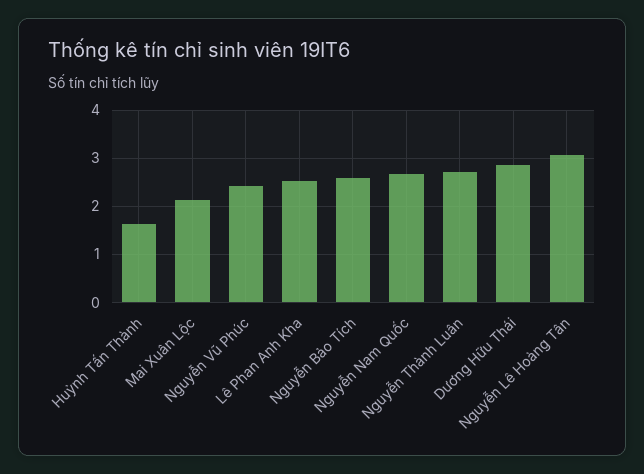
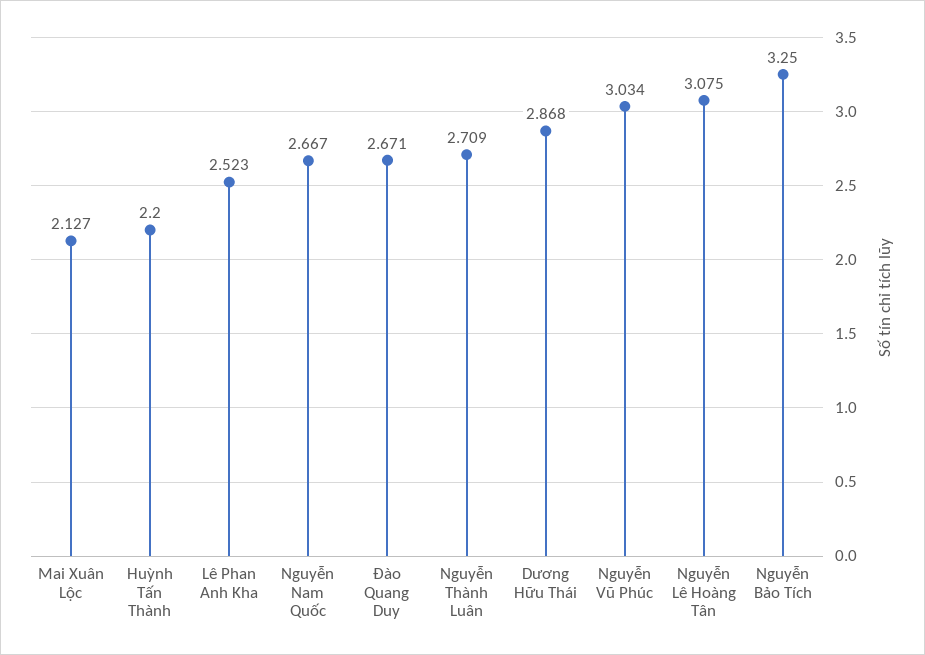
Huỳnh Tấn Thành: 1.6 -> 2.2
Nguyễn Vũ Phúc: 2.4 -> 3.034
Nguyễn Bảo Tích: 2.6 -> 3.25
Đào Quang Duy: none -> 2.671

